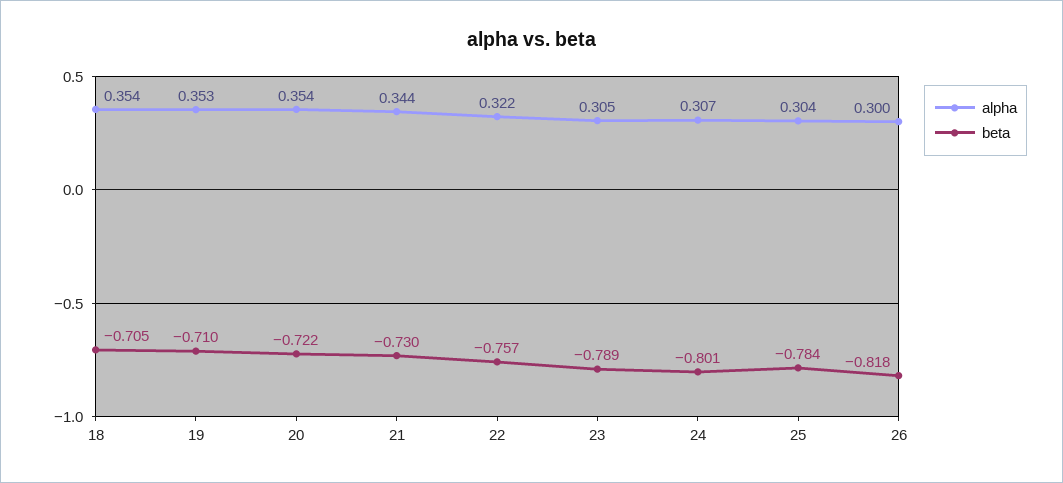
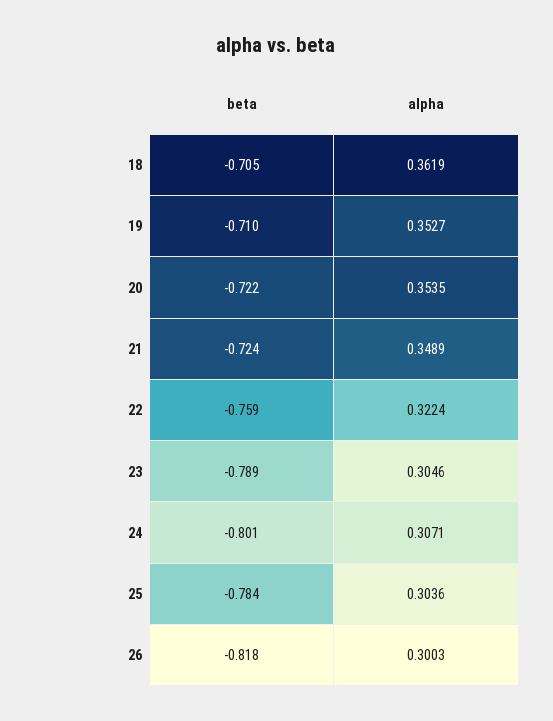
alpha, 18: 0.354 -> 0.3619
alpha, 21: 0.344 -> 0.3489
beta, 21: -0.73 -> -0.724
beta, 22: -0.757 -> -0.759

